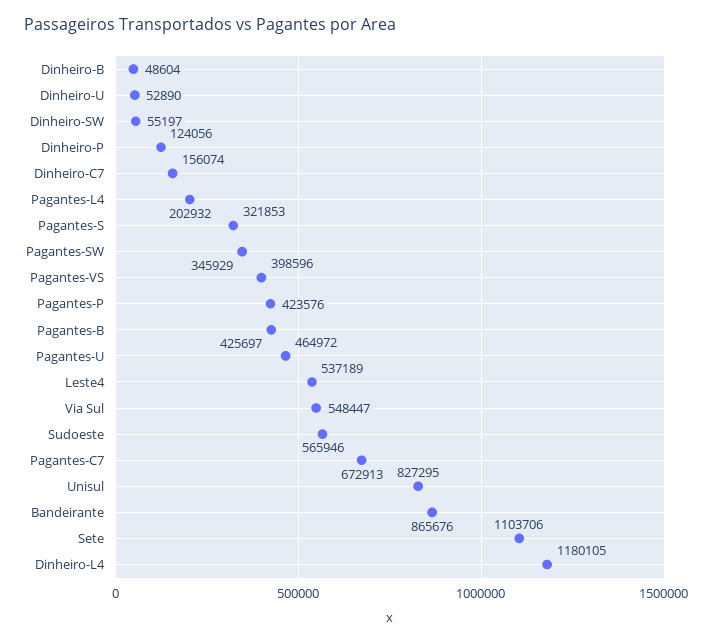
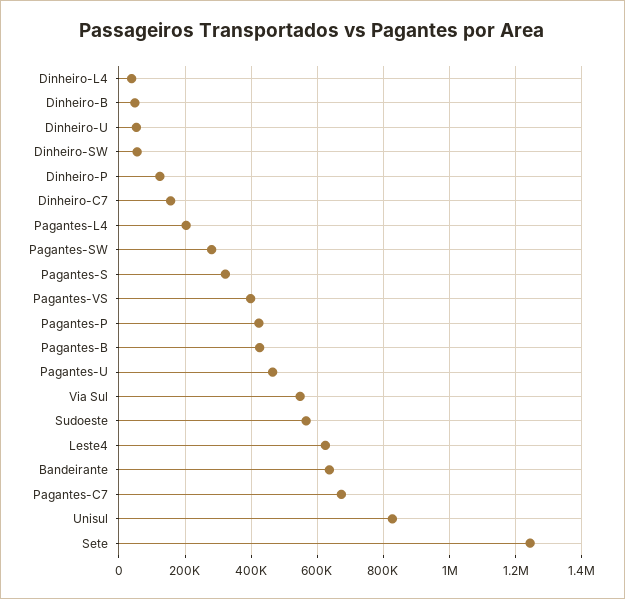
Pagantes-SW: 345929 -> 280000
Leste4: 537189 -> 620000
Bandeirante: 865676 -> 640000
Sete: 1103706 -> 1240000
Dinheiro-L4: 1180105 -> 40000

